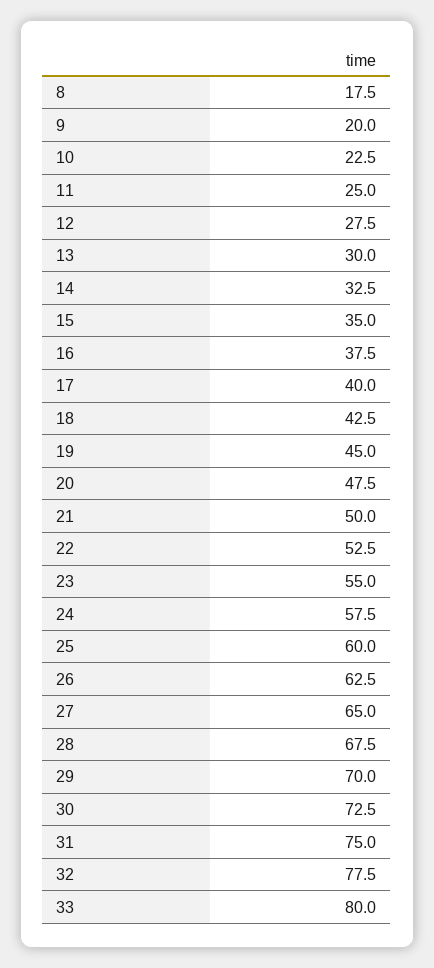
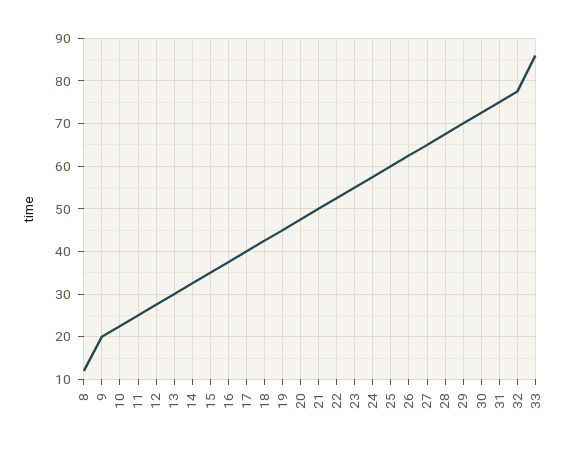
8: 17.5 -> 12
33: 80 -> 86

